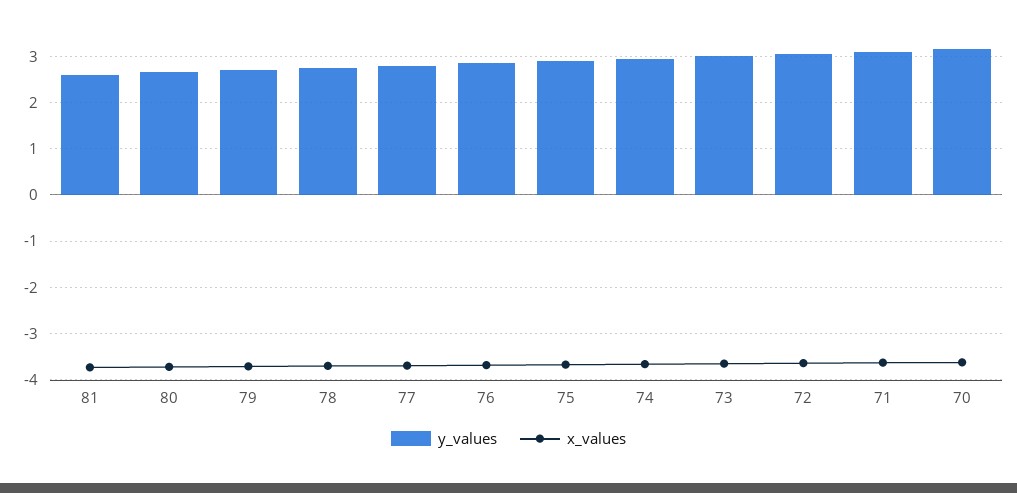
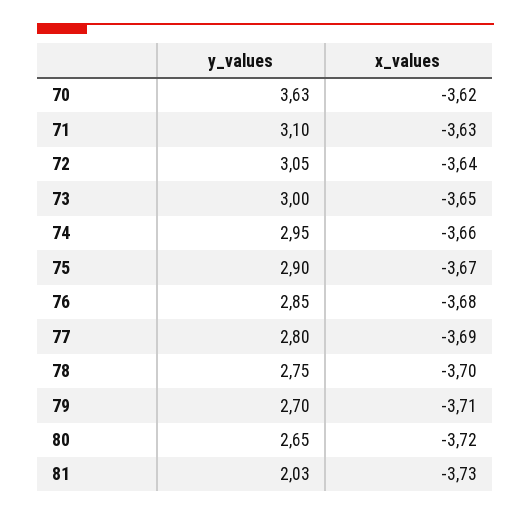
y_values, 81: 2.6 -> 2.03
y_values, 70: 3.2 -> 3.63

